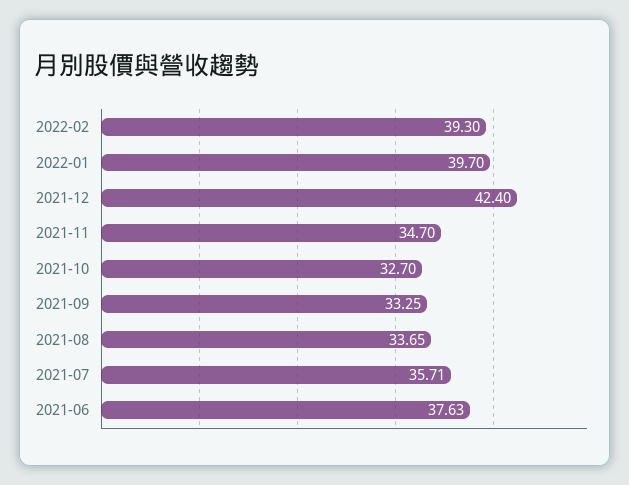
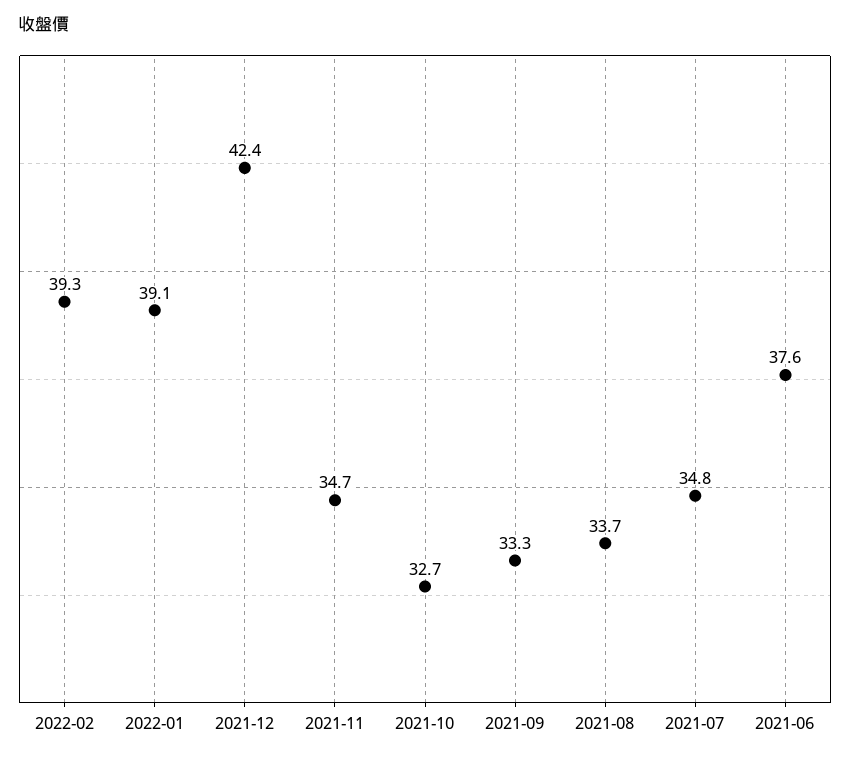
2022-01: 39.7 -> 39.1
2021-07: 35.71 -> 34.8

